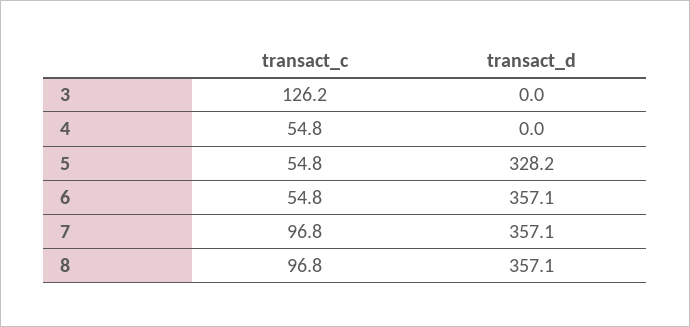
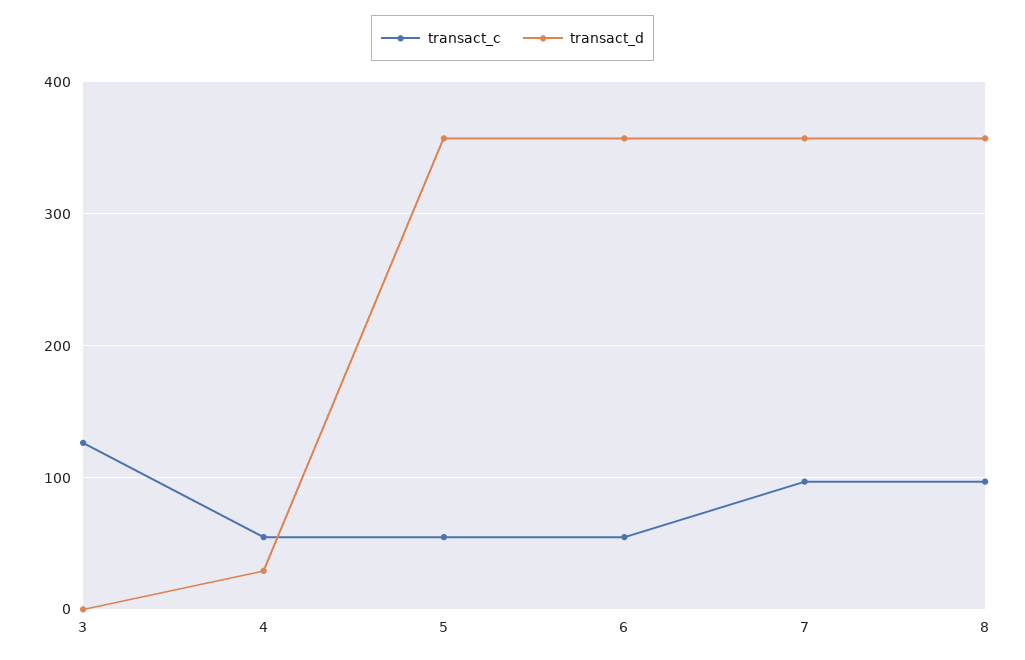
transact_d, 4: 0 -> 30
transact_d, 5: 328.2 -> 360

